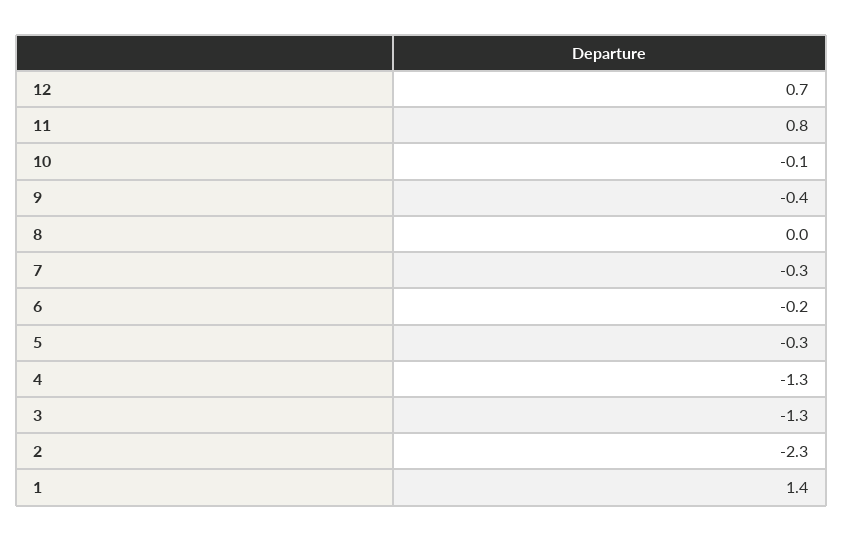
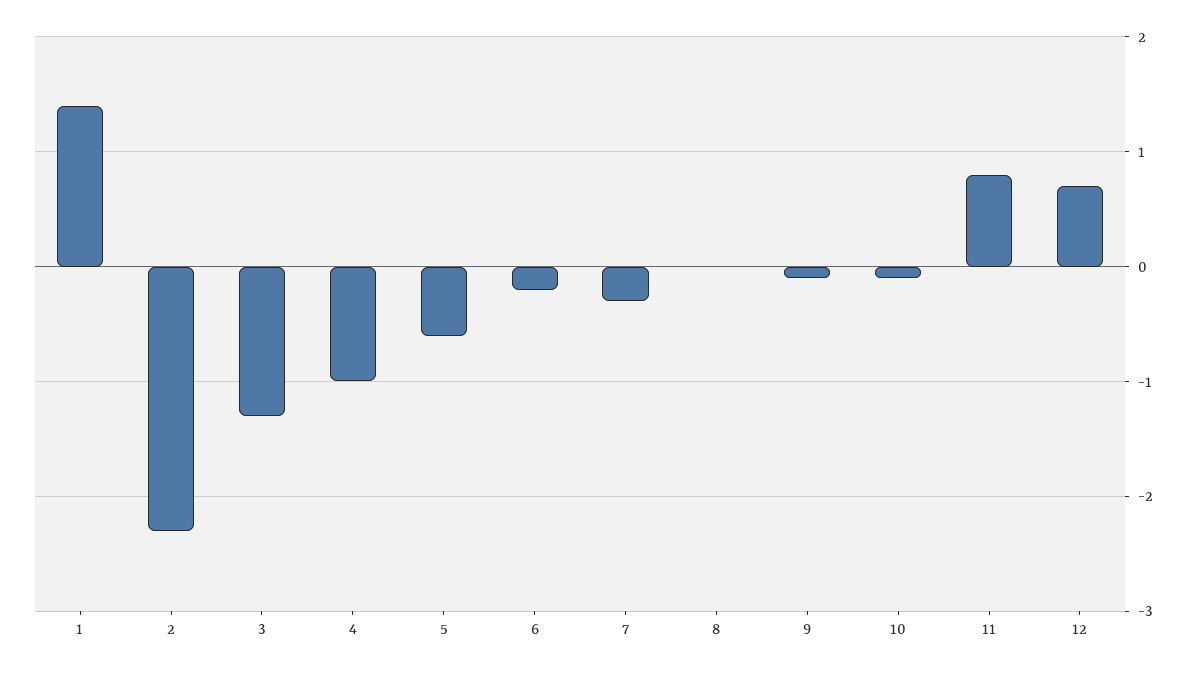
9: -0.4 -> -0.1
5: -0.3 -> -0.6
4: -1.3 -> -1

